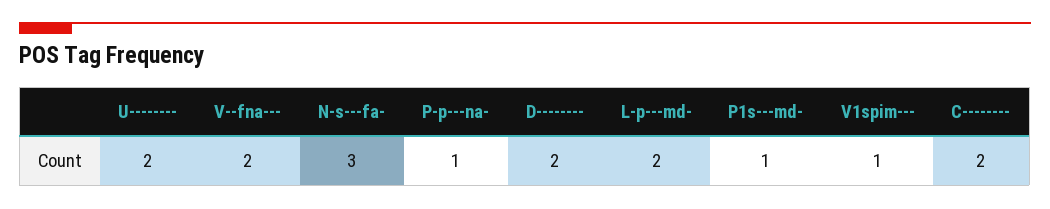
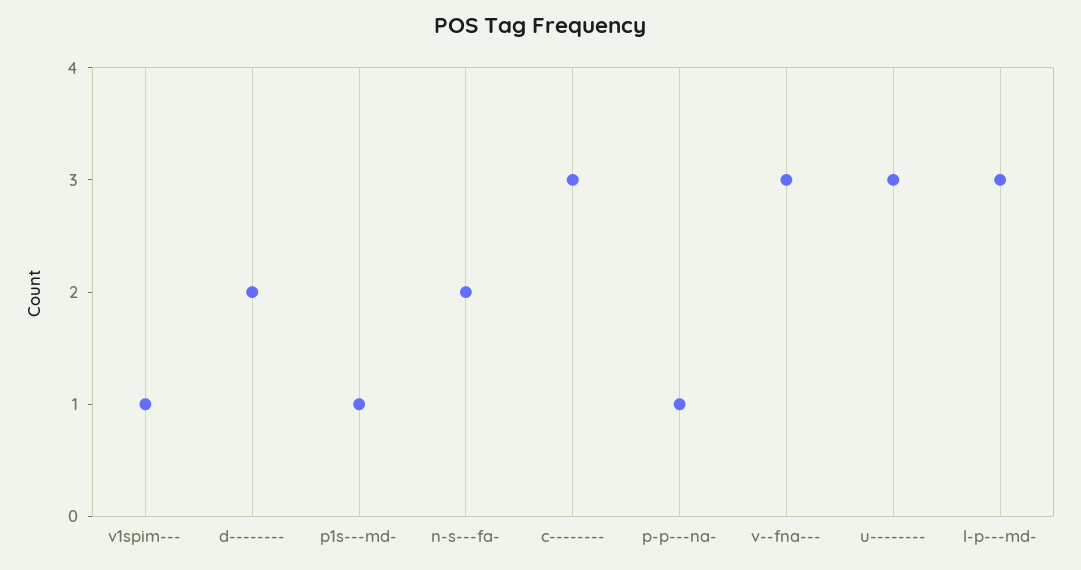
U--------: 2 -> 3
V--fna---: 2 -> 3
N-s---fa-: 3 -> 2
L-p---md-: 2 -> 3
C--------: 2 -> 3

